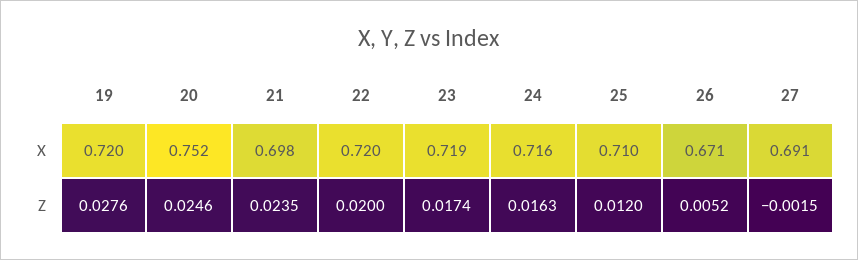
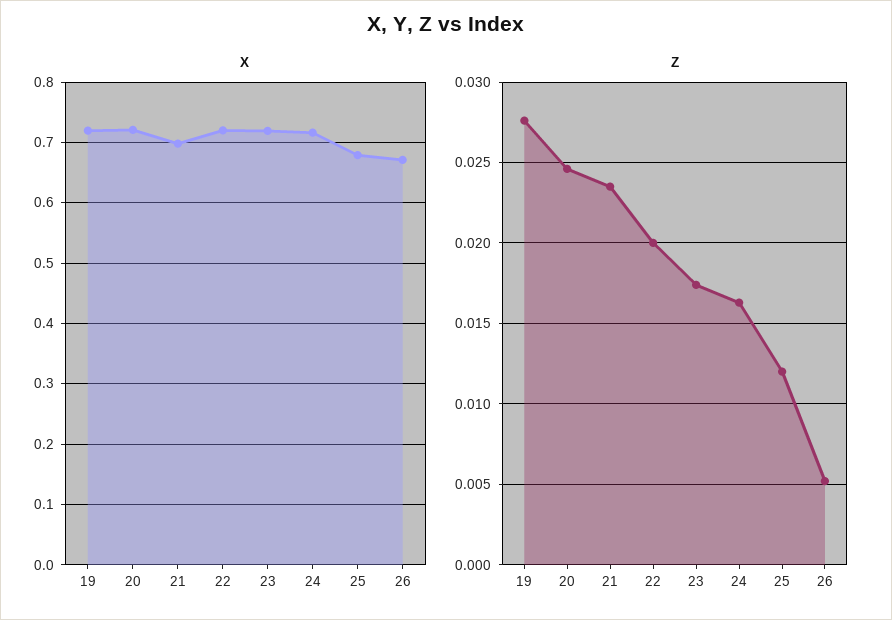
X, 20: 0.752 -> 0.72
X, 25: 0.71 -> 0.68
X, 27: 0.691 -> none
Z, 27: -0.0015 -> none

